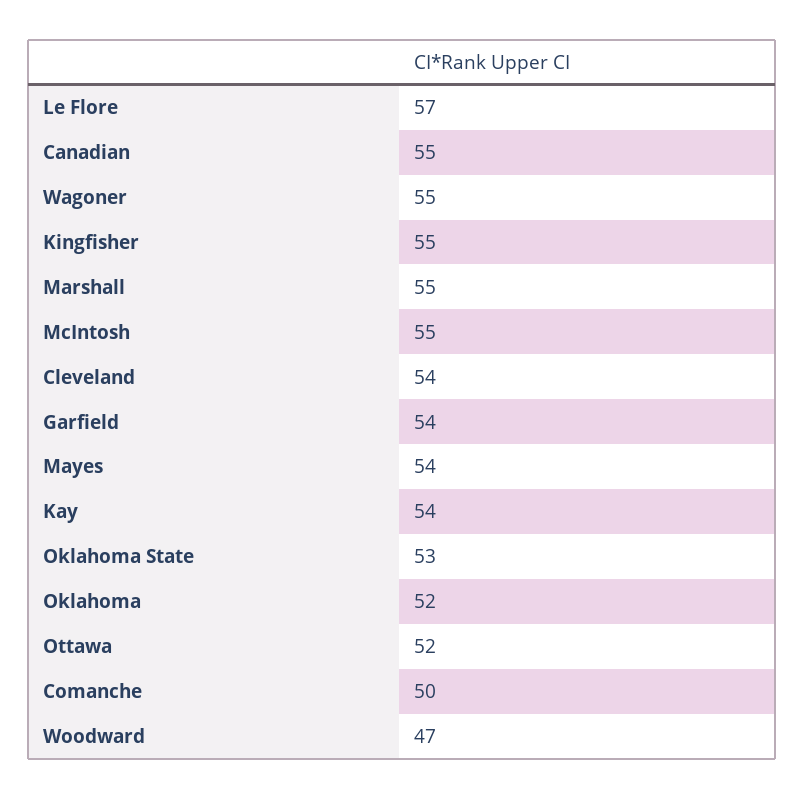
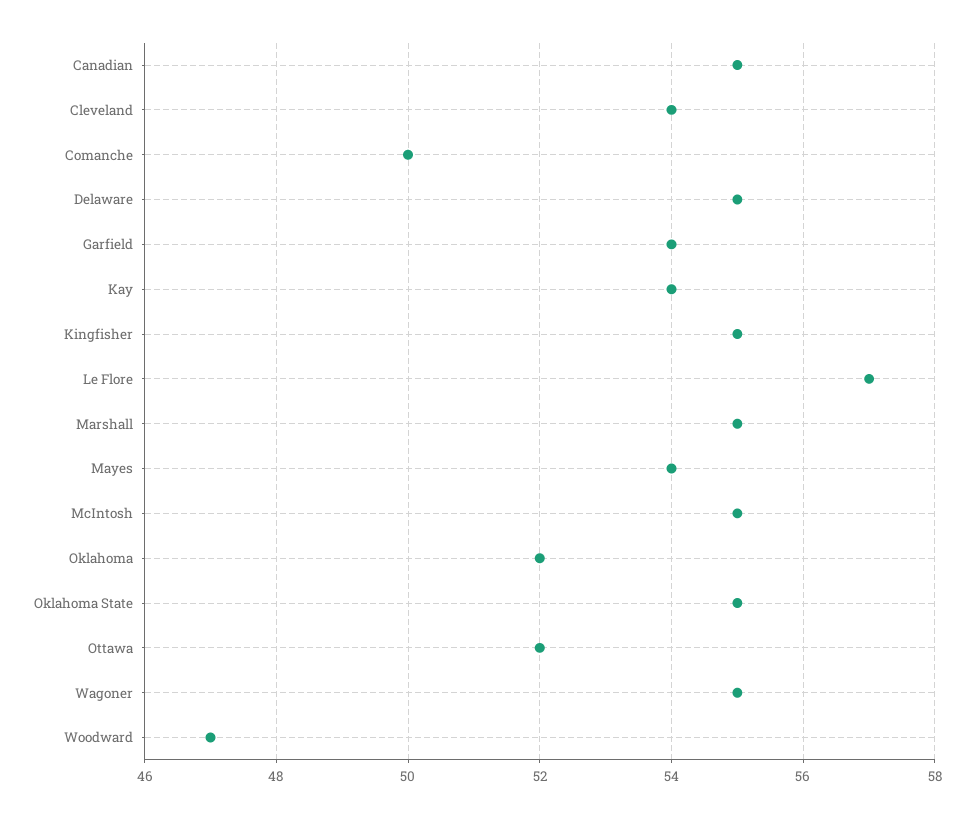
Oklahoma State: 53 -> 55
Delaware: none -> 55

